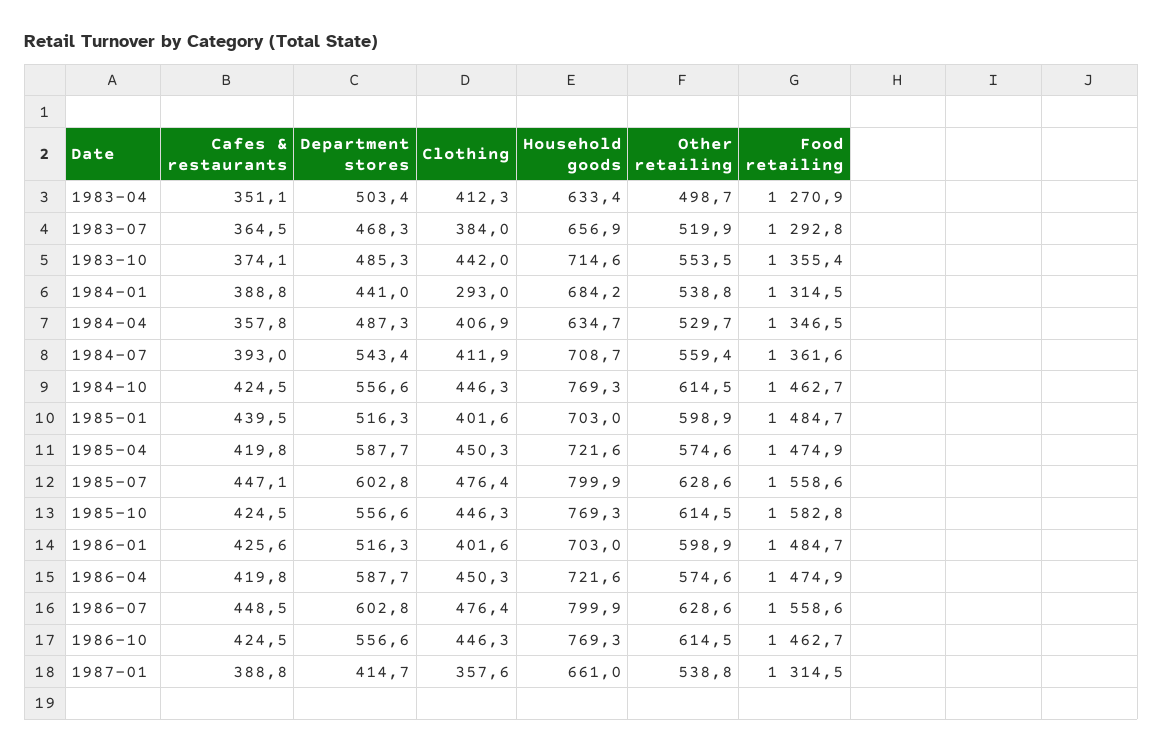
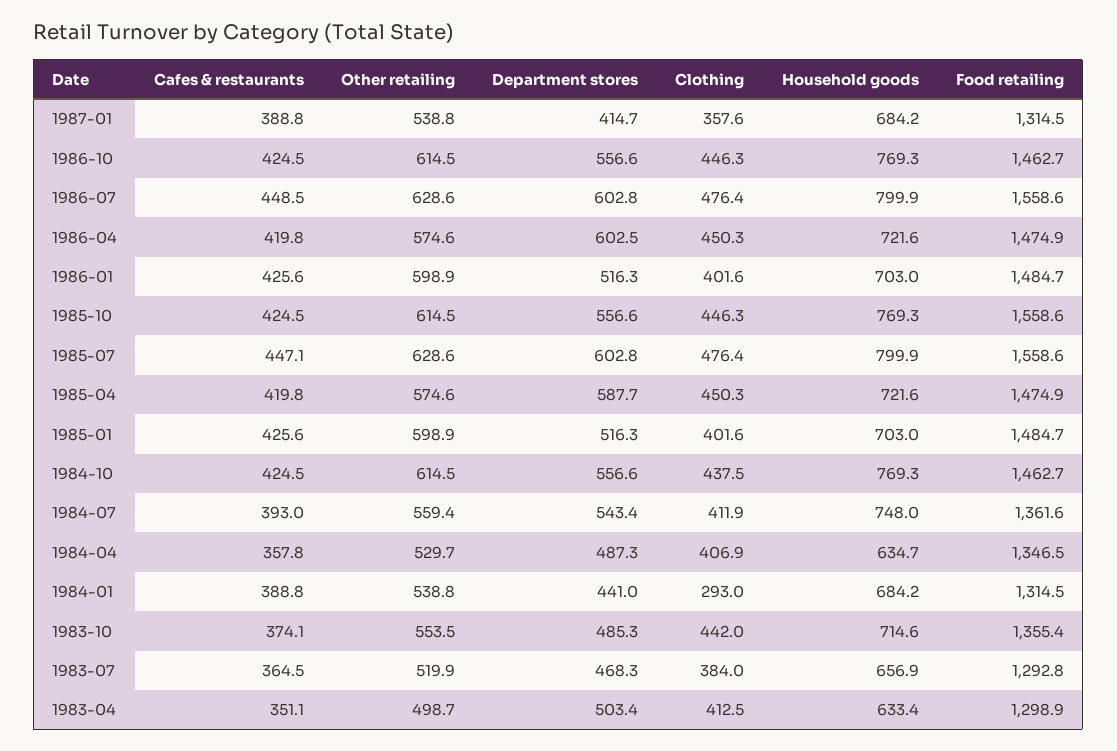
Clothing, 1983-04: 412.3 -> 412.5
Food retailing, 1983-04: 1270.9 -> 1298.9
Household goods, 1984-07: 708.7 -> 748
Clothing, 1984-10: 446.3 -> 437.5
Cafes & restaurants, 1985-01: 439.5 -> 425.6
Food retailing, 1985-10: 1582.8 -> 1558.6
Department stores, 1986-04: 587.7 -> 602.5
Household goods, 1987-01: 661 -> 684.2

